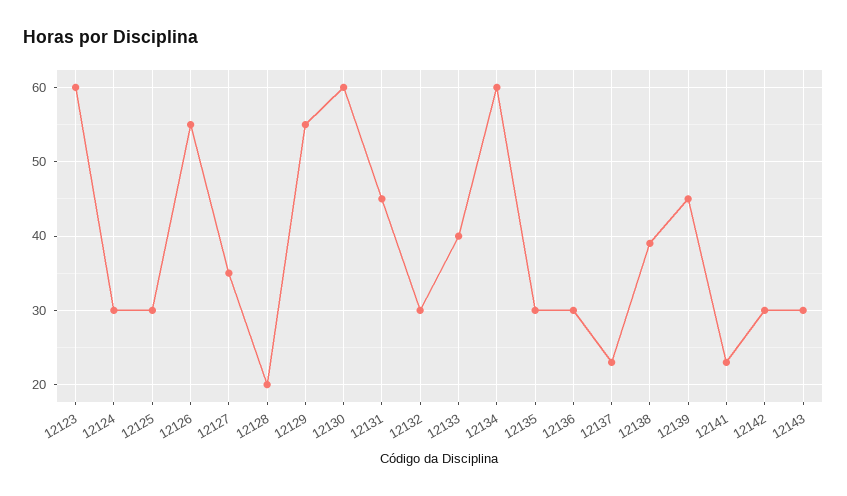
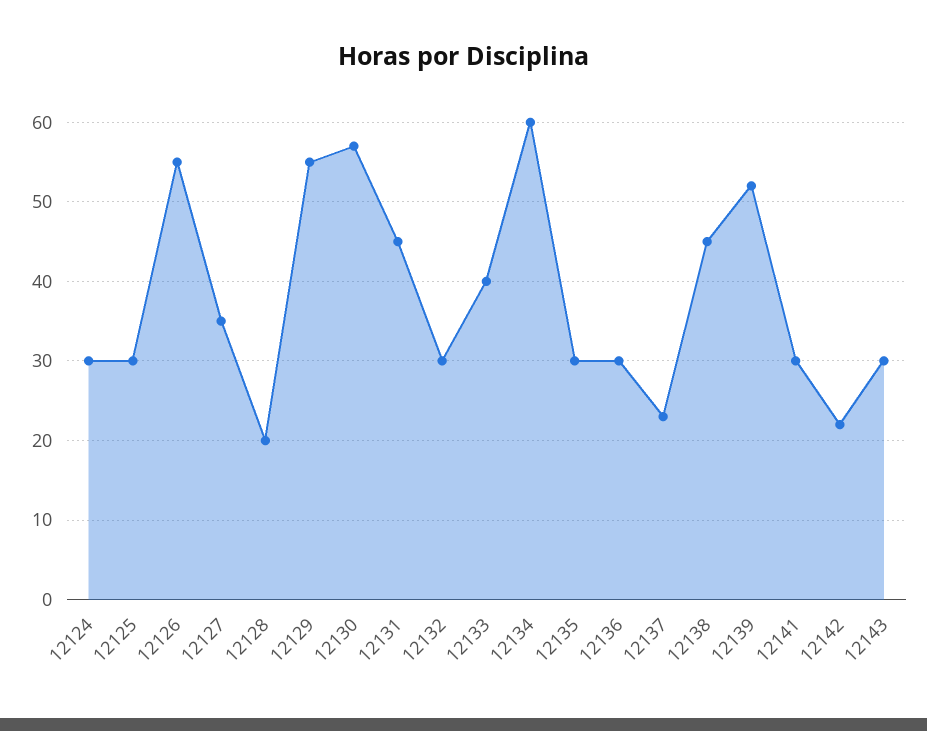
12123: 60 -> none
12130: 60 -> 57
12138: 39 -> 45
12139: 45 -> 52
12141: 23 -> 30
12142: 30 -> 22

